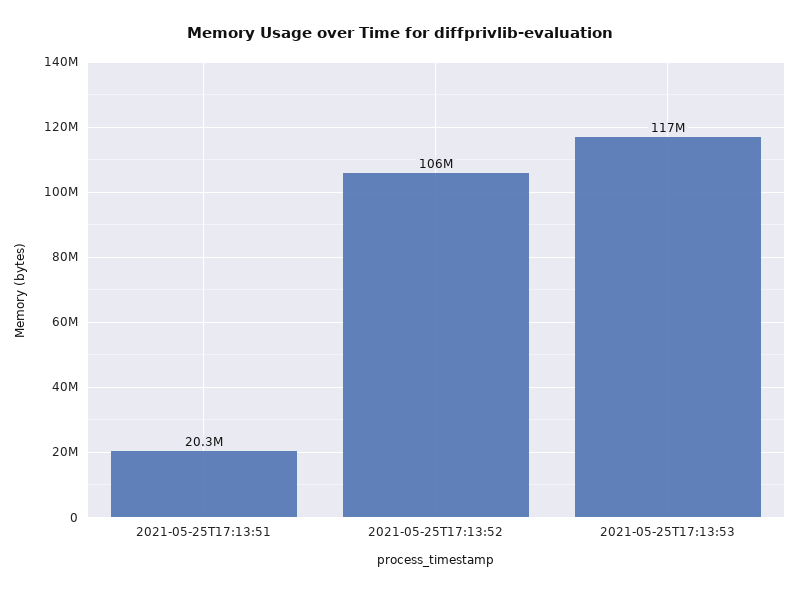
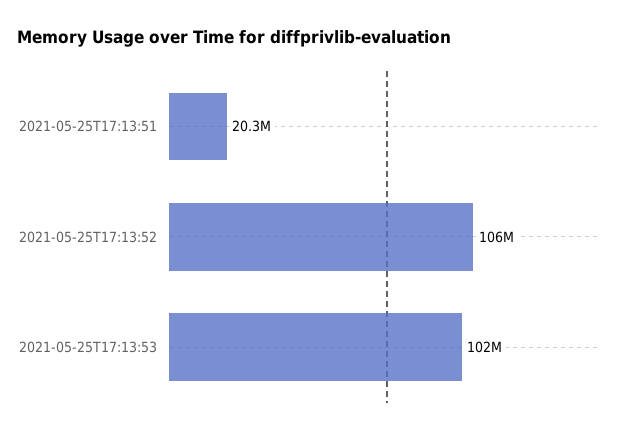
2021-05-25T17:13:53: 117000000 -> 102000000

